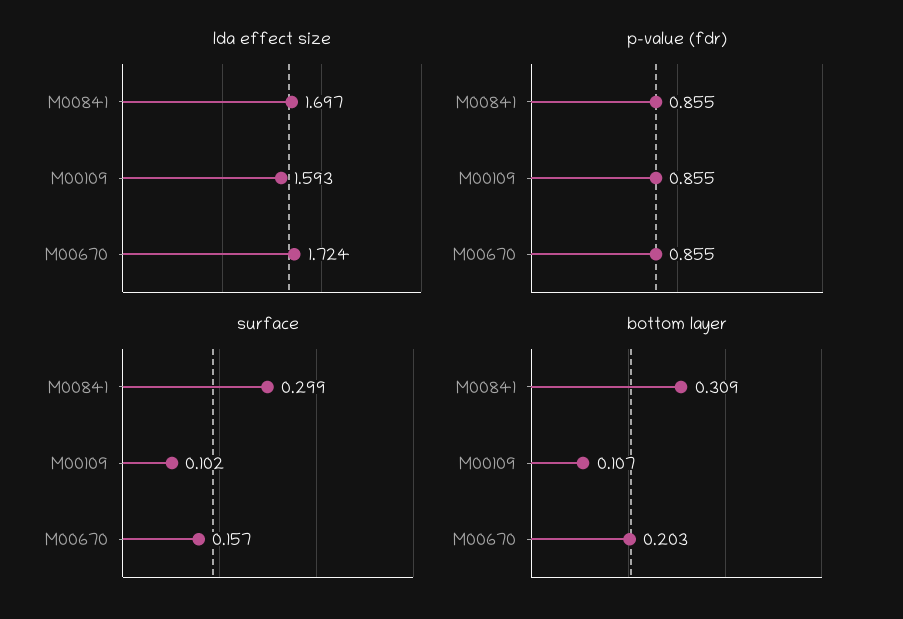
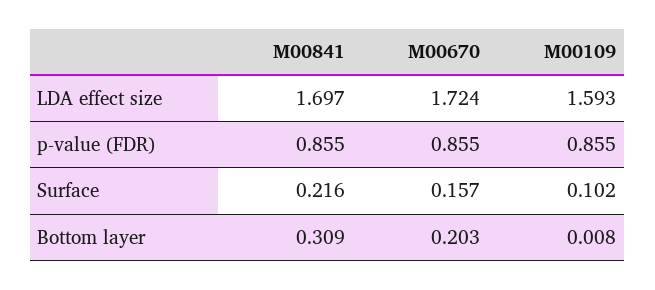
surface, M00841: 0.299 -> 0.216
bottom layer, M00109: 0.107 -> 0.008

